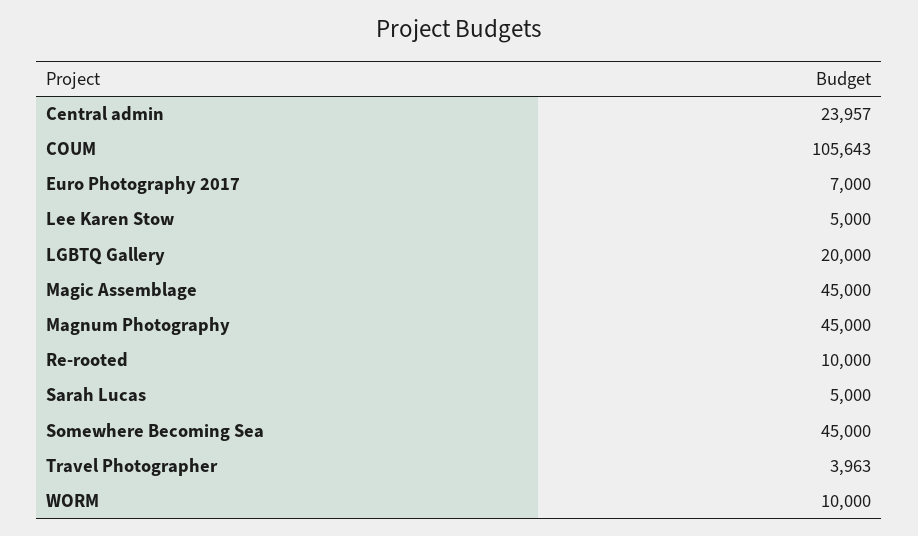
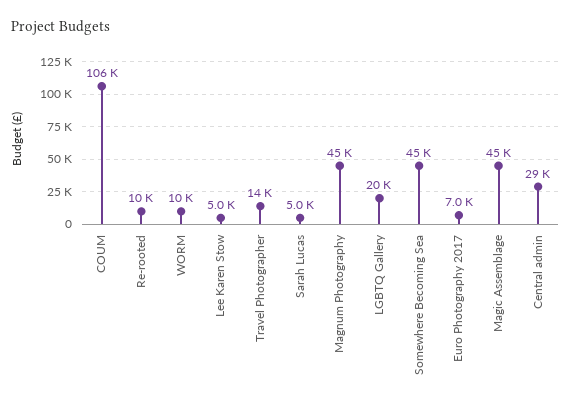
Central admin: 23957 -> 29000
Travel Photographer: 3963 -> 14000

